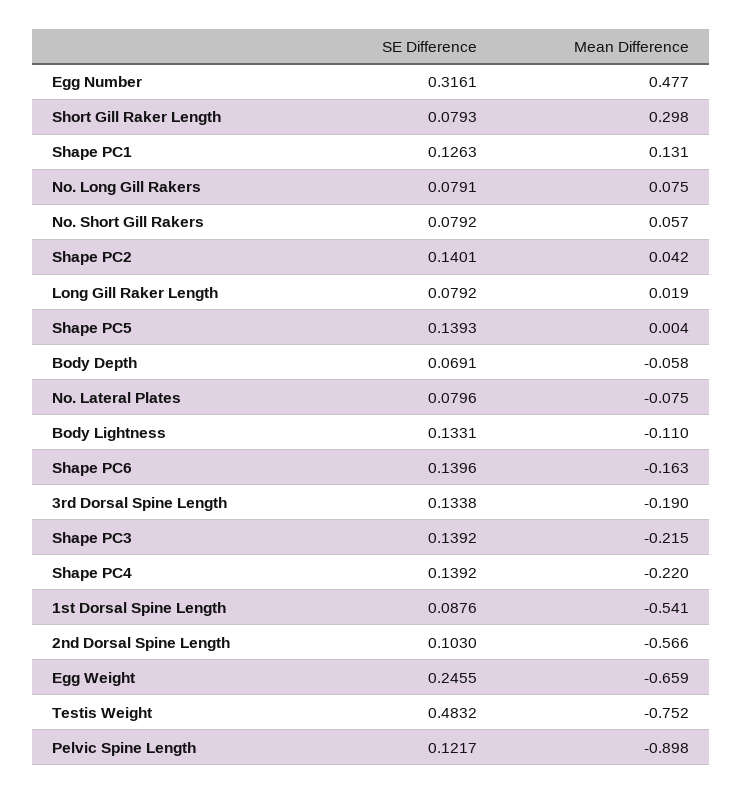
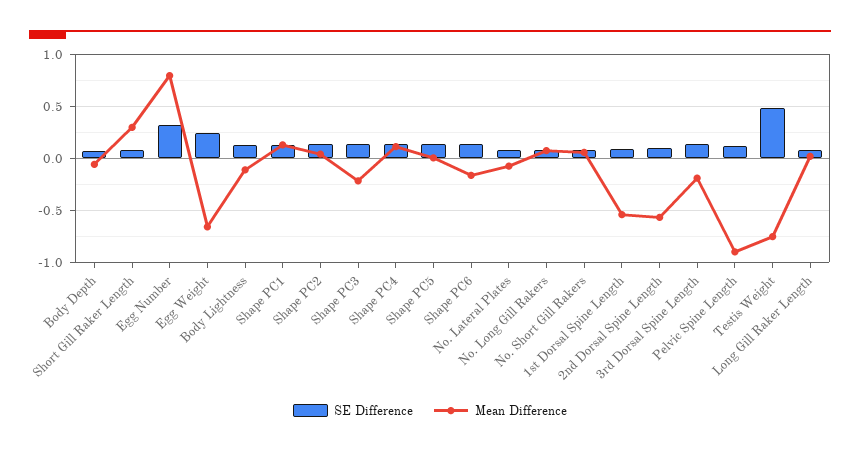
Mean Difference, Egg Number: 0.477 -> 0.8
Mean Difference, Shape PC4: -0.22 -> 0.1

